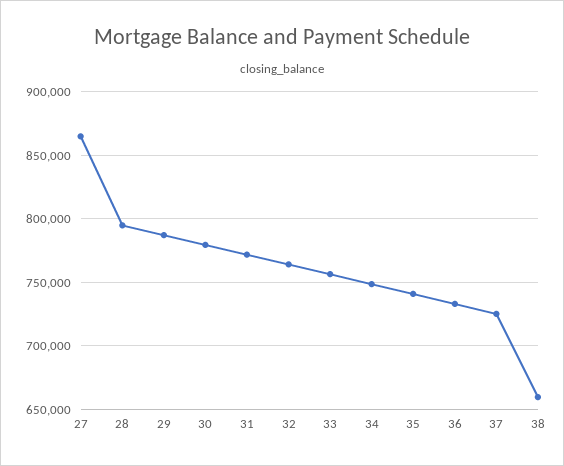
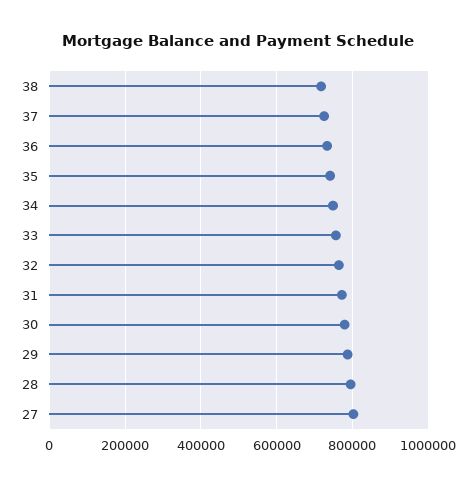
27: 865000 -> 800000
38: 660000 -> 720000

